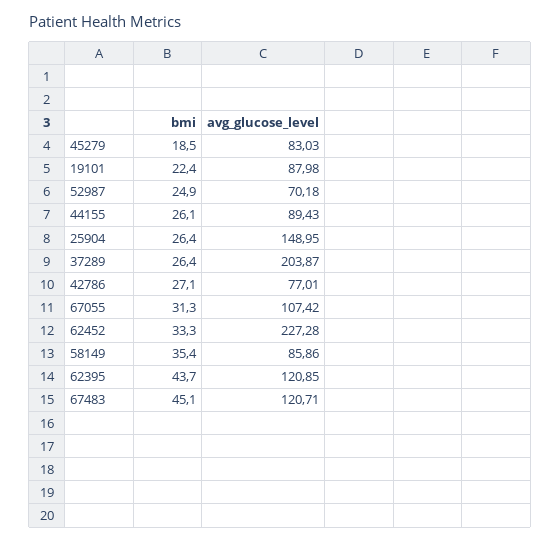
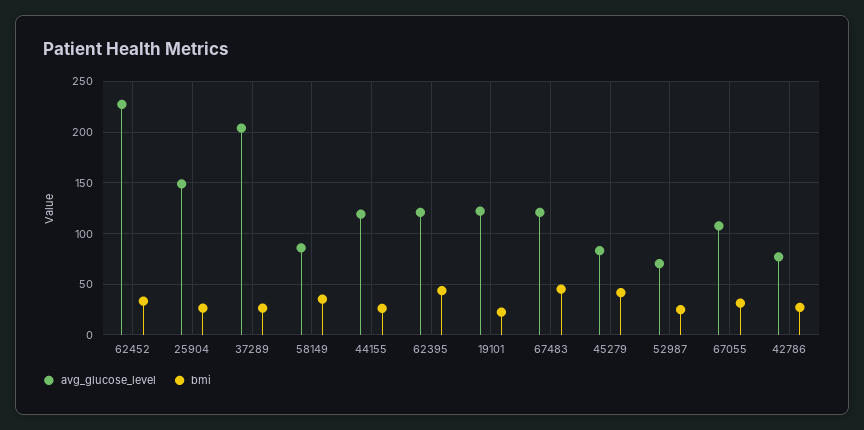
bmi, 45279: 18.5 -> 40
avg_glucose_level, 19101: 87.98 -> 120
avg_glucose_level, 44155: 89.43 -> 120

